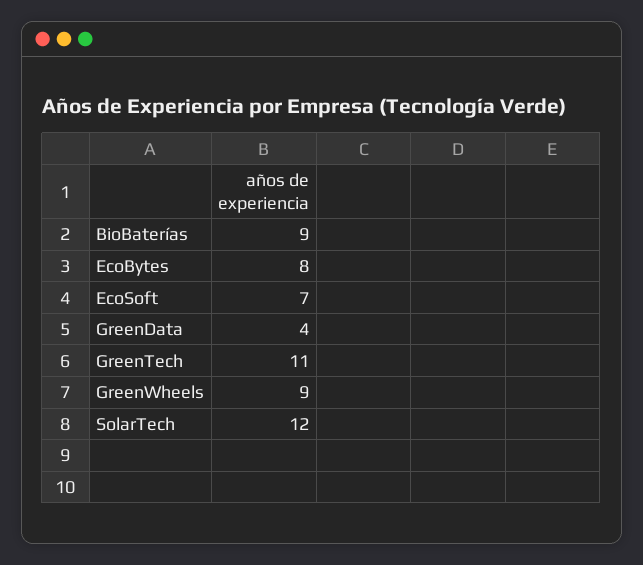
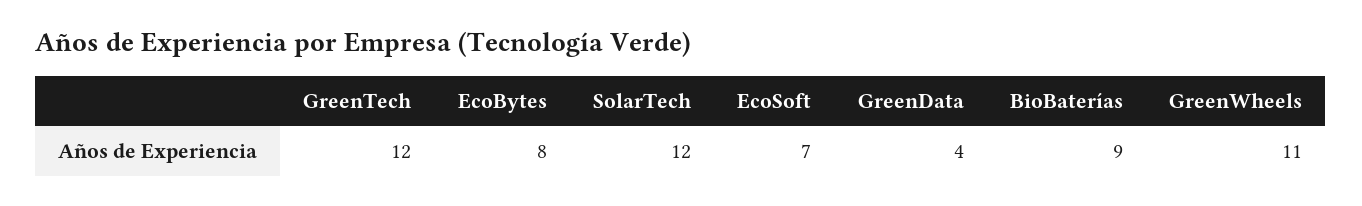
GreenTech: 11 -> 12
GreenWheels: 9 -> 11

